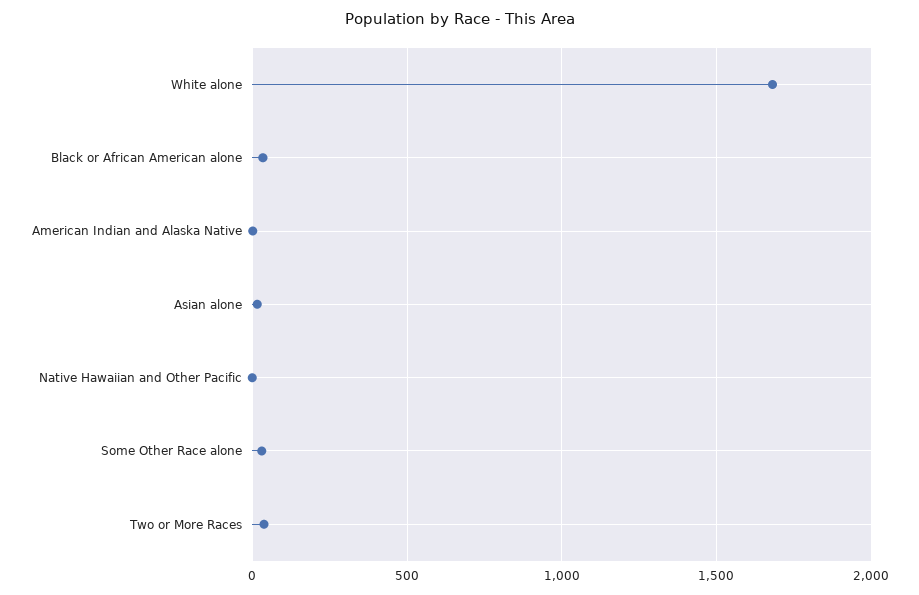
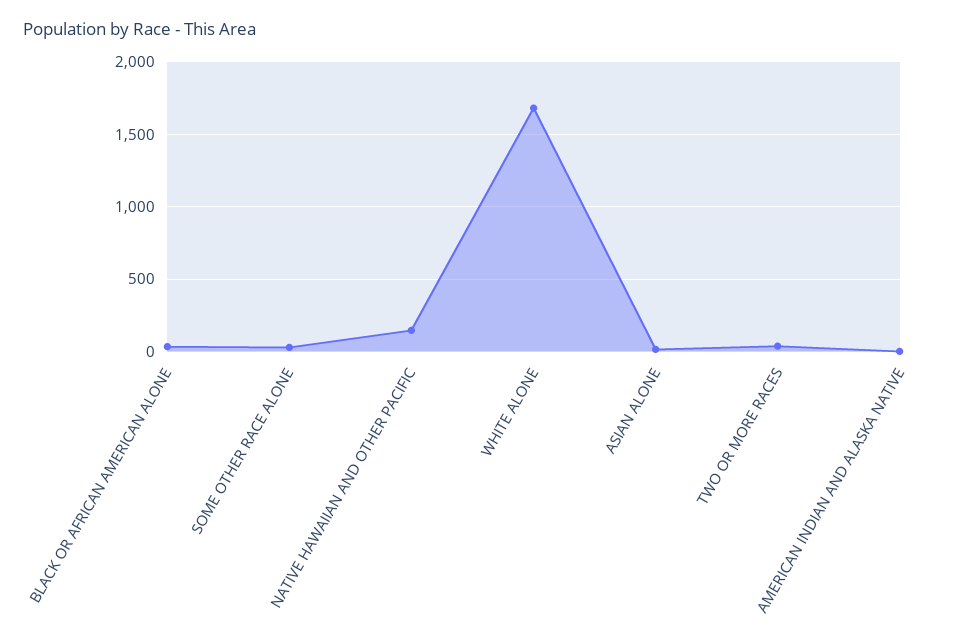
Native Hawaiian and Other Pacific: 0 -> 150

